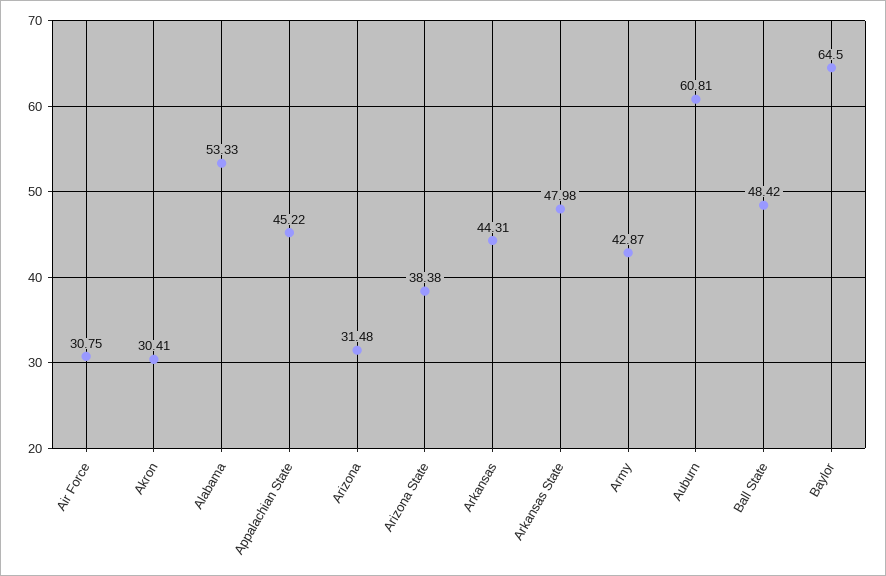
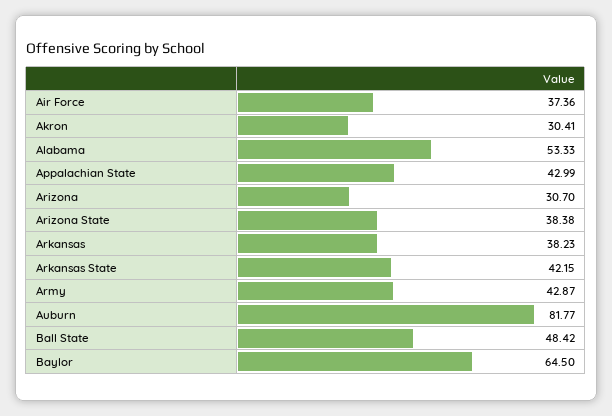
Air Force: 30.75 -> 37.36
Appalachian State: 45.22 -> 42.99
Arizona: 31.48 -> 30.7
Arkansas: 44.31 -> 38.23
Arkansas State: 47.98 -> 42.15
Auburn: 60.81 -> 81.77

